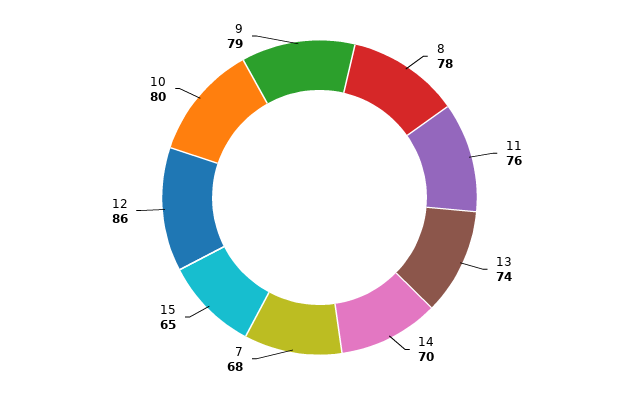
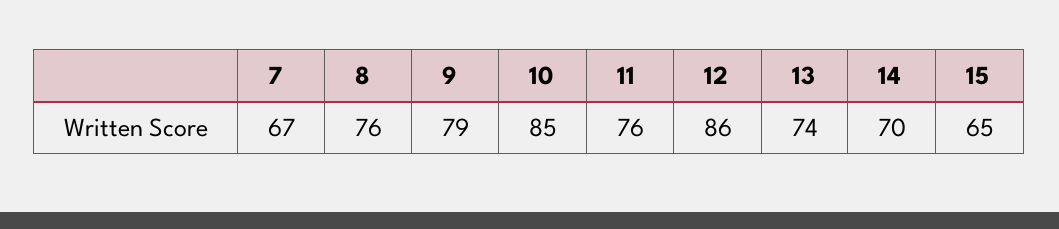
8: 78 -> 76
7: 68 -> 67
10: 80 -> 85

